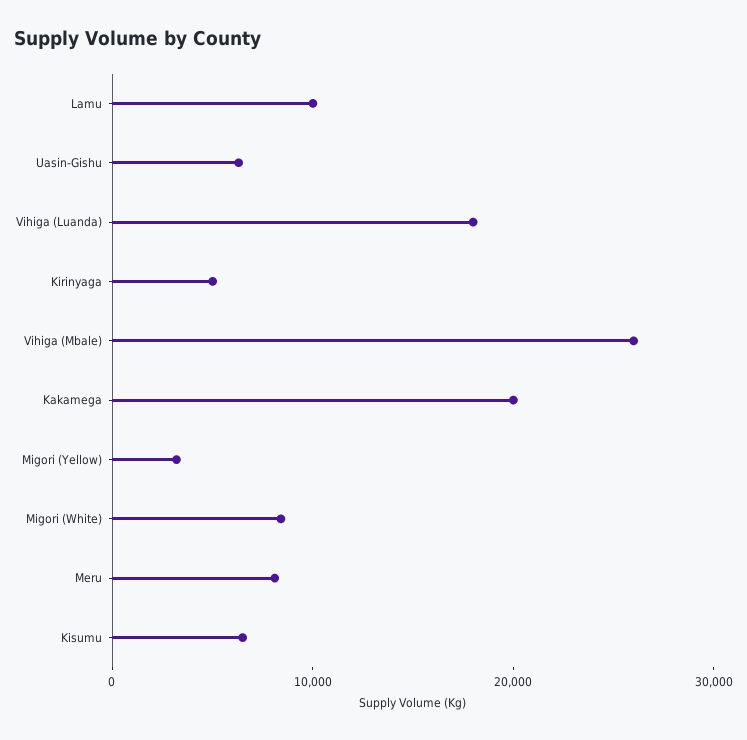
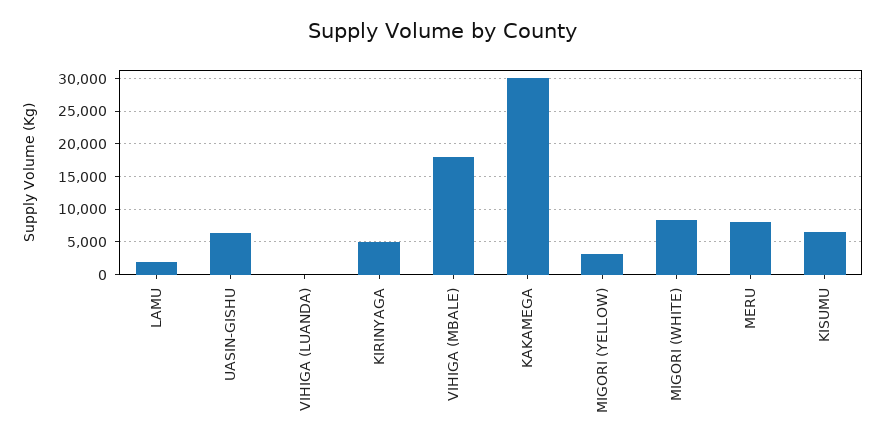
Lamu: 10000 -> 2000
Vihiga (Luanda): 18000 -> 0
Vihiga (Mbale): 26000 -> 18000
Kakamega: 20000 -> 30000

